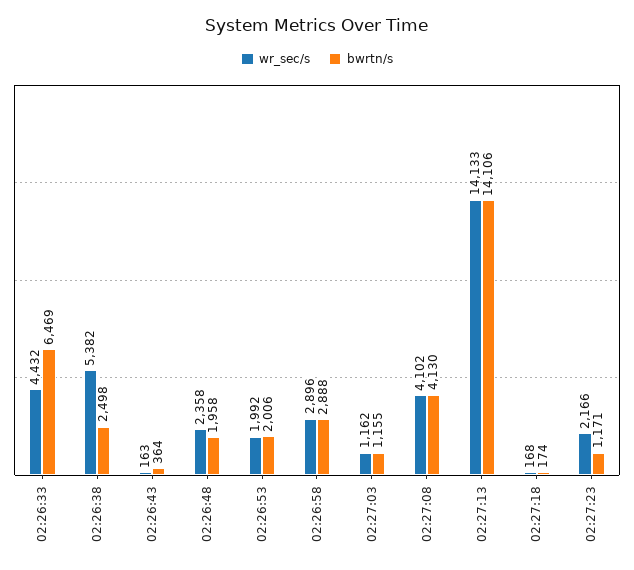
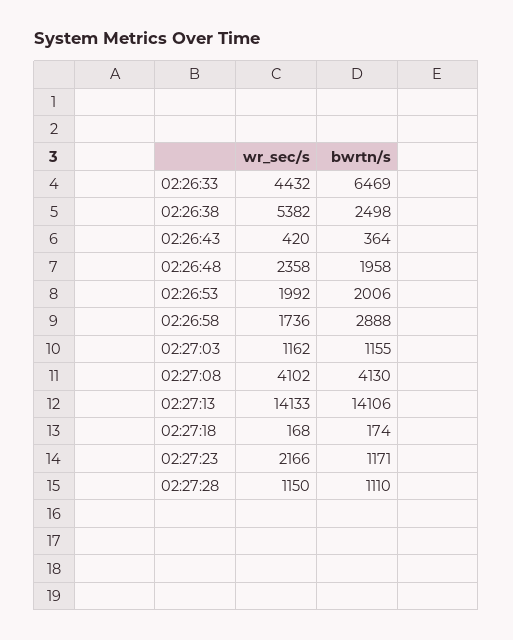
wr_sec/s, 02:26:43: 163 -> 420
wr_sec/s, 02:26:58: 2896 -> 1736
wr_sec/s, 02:27:28: none -> 1150
bwrtn/s, 02:27:28: none -> 1110

